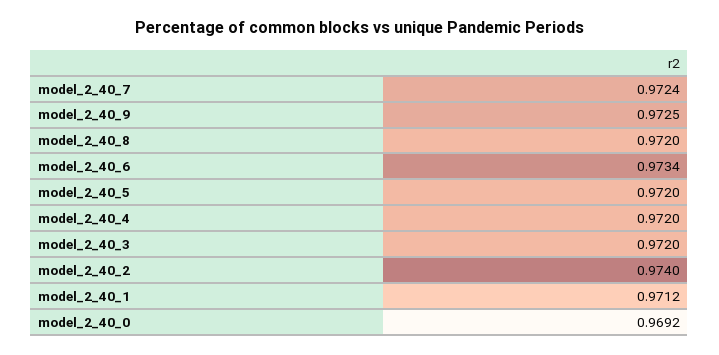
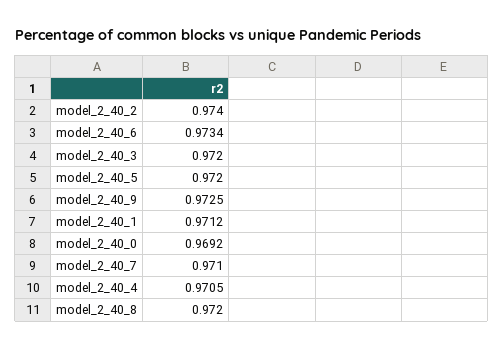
model_2_40_7: 0.9724 -> 0.971
model_2_40_4: 0.972 -> 0.9705

